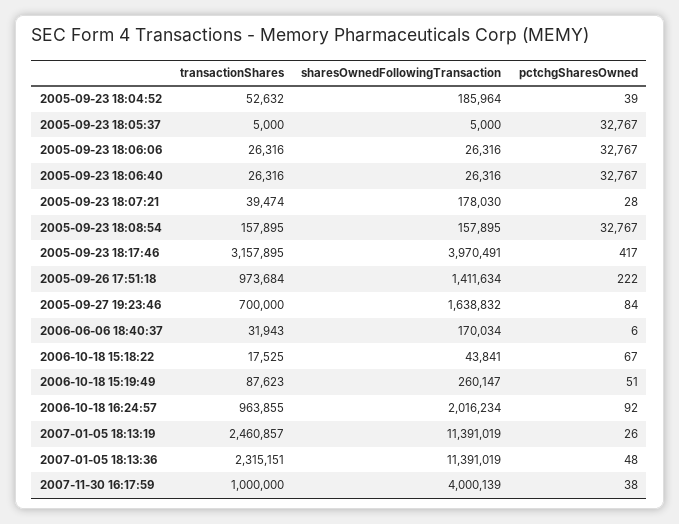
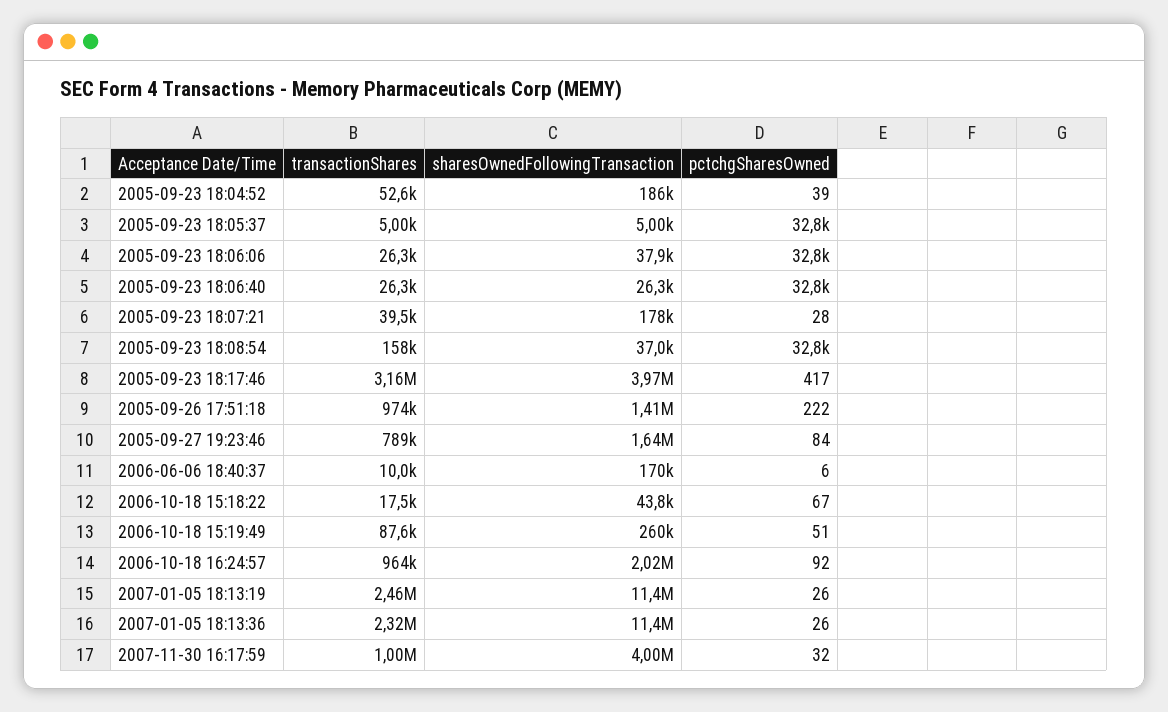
sharesOwnedFollowingTransaction, 2005-09-23 18:06:06: 26316 -> 37900
sharesOwnedFollowingTransaction, 2005-09-23 18:08:54: 157895 -> 37000
transactionShares, 2005-09-27 19:23:46: 700000 -> 789000
transactionShares, 2006-06-06 18:40:37: 31943 -> 10000
pctchgSharesOwned, 2007-01-05 18:13:36: 48 -> 26
pctchgSharesOwned, 2007-11-30 16:17:59: 38 -> 32

